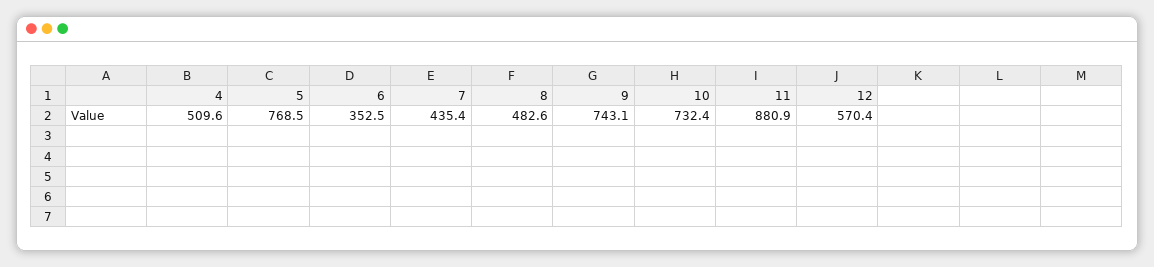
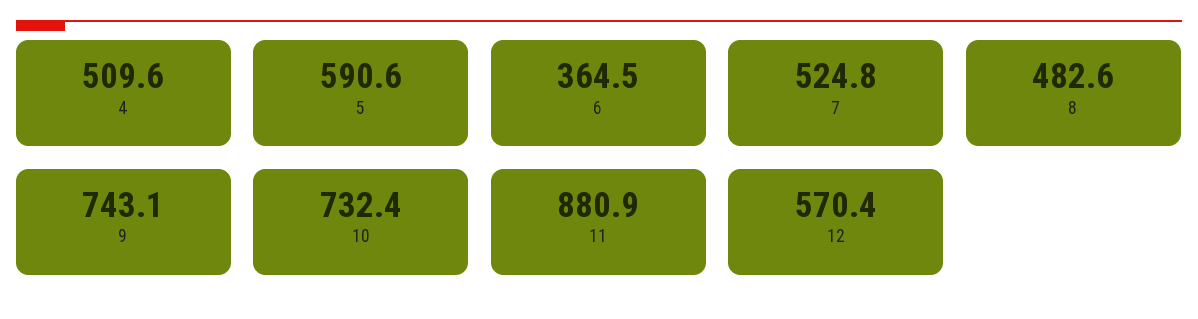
5: 768.5 -> 590.6
6: 352.5 -> 364.5
7: 435.4 -> 524.8

